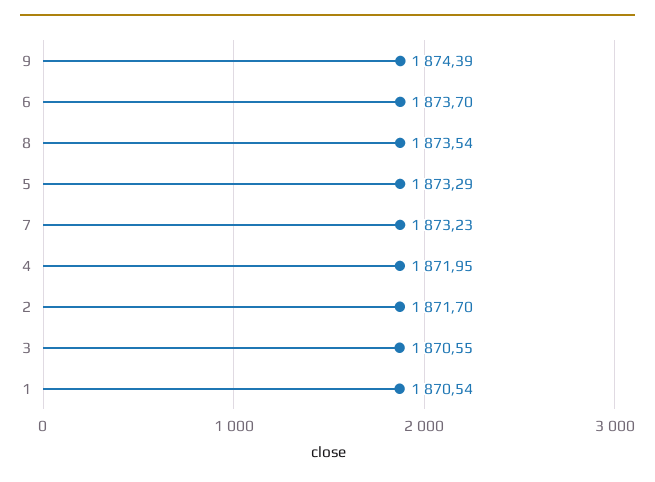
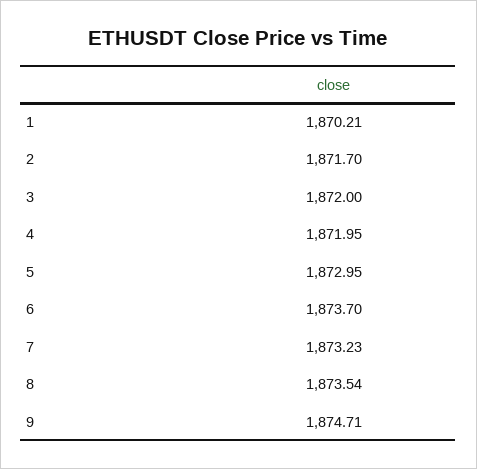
9: 1874.39 -> 1874.71
5: 1873.29 -> 1872.95
3: 1870.55 -> 1872
1: 1870.54 -> 1870.21

